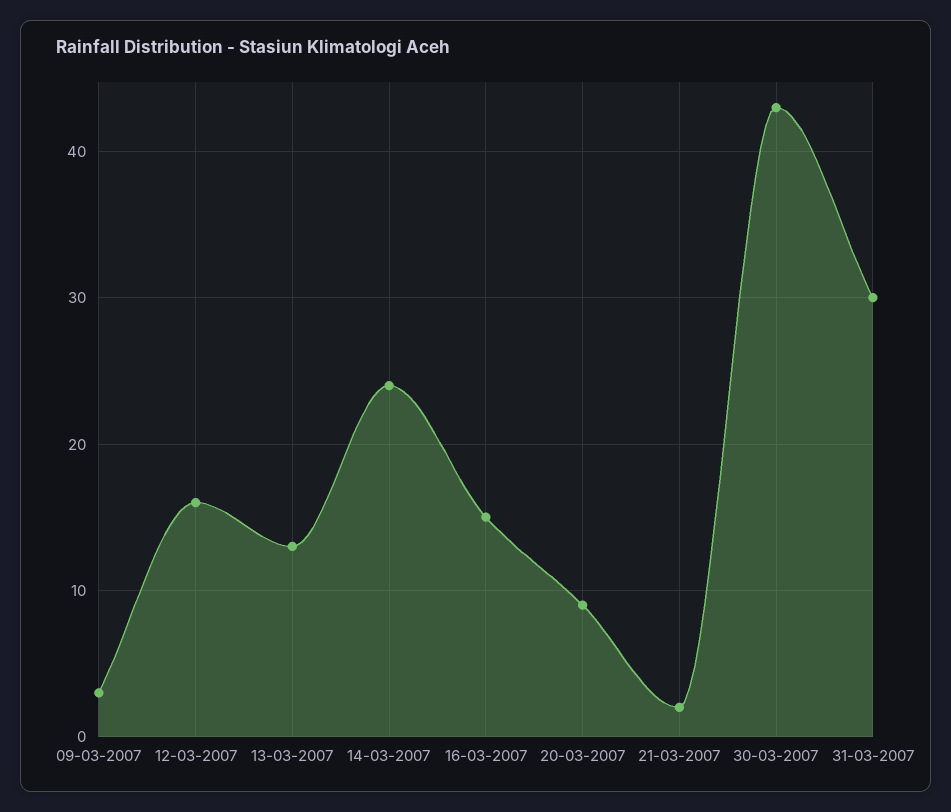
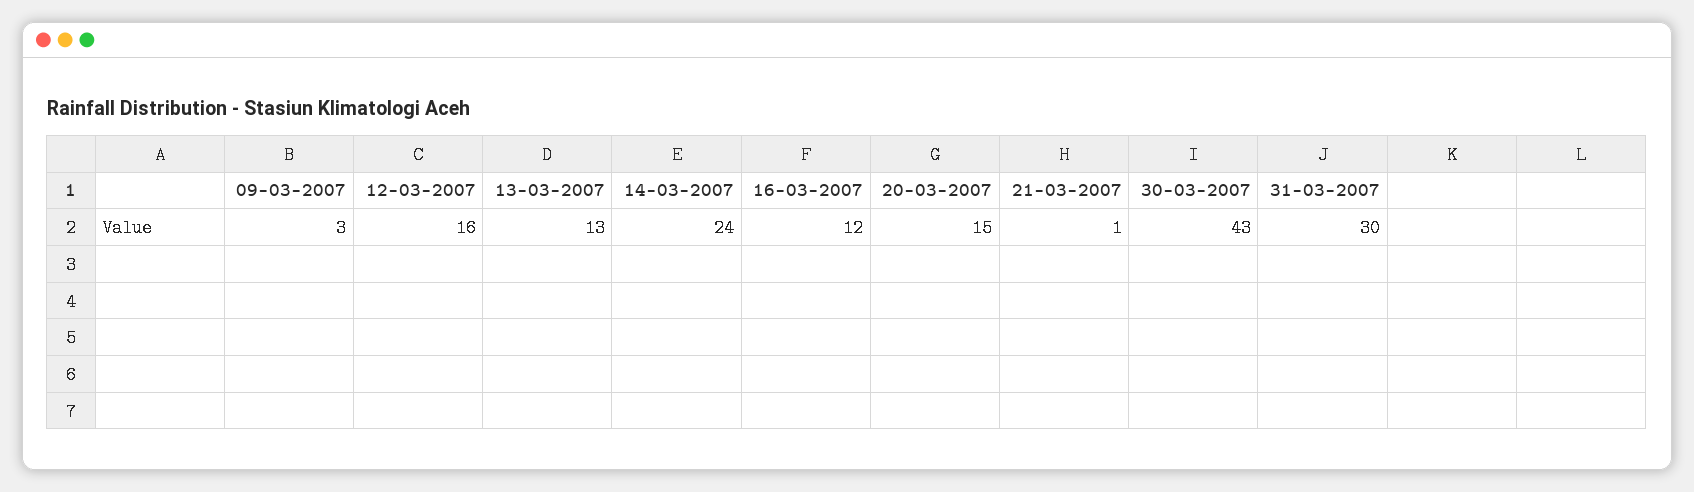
16-03-2007: 15 -> 12
20-03-2007: 9 -> 15
21-03-2007: 2 -> 1

